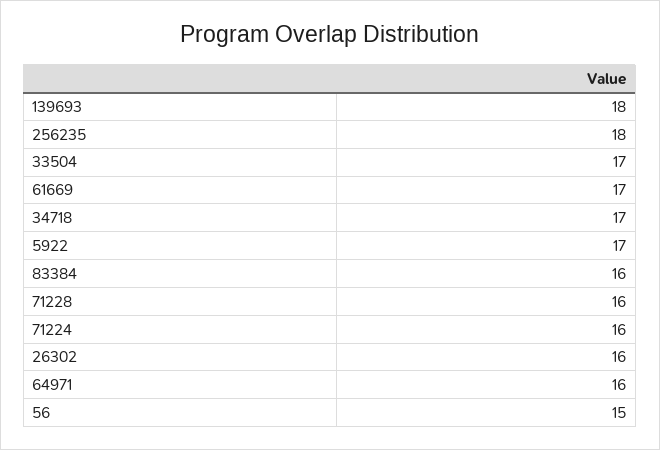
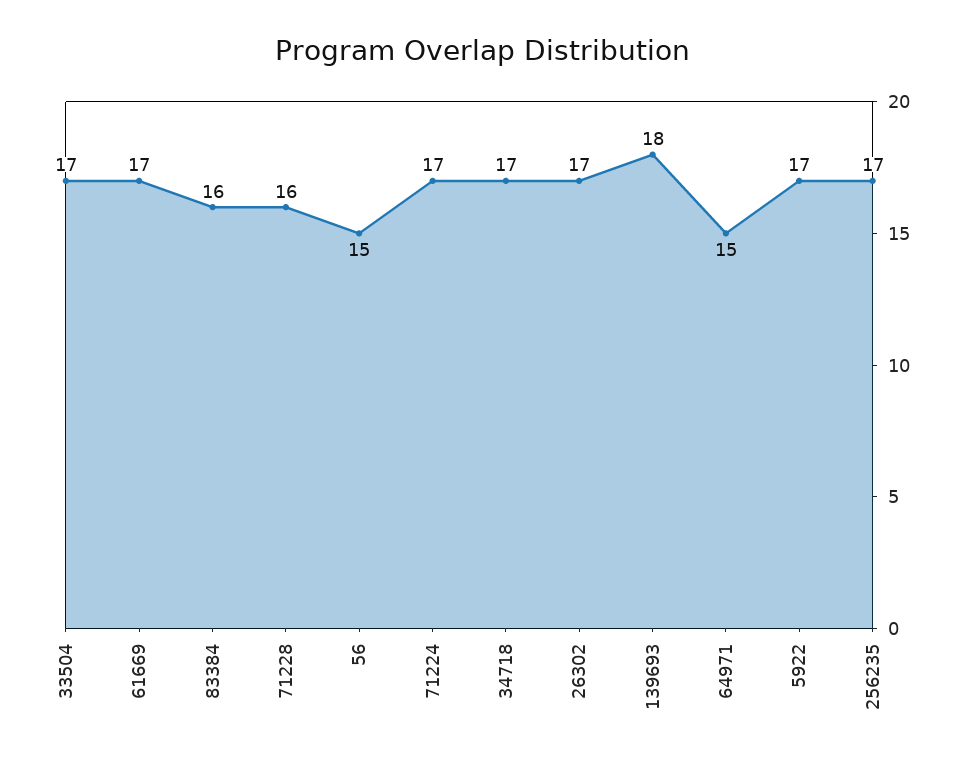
256235: 18 -> 17
71224: 16 -> 17
26302: 16 -> 17
64971: 16 -> 15

